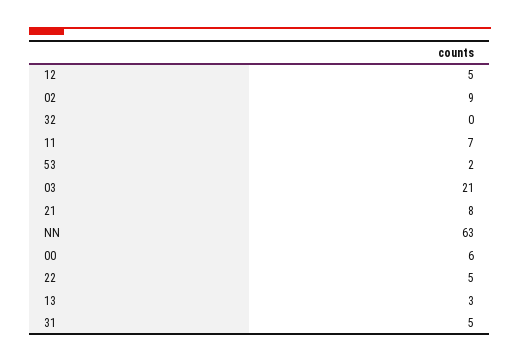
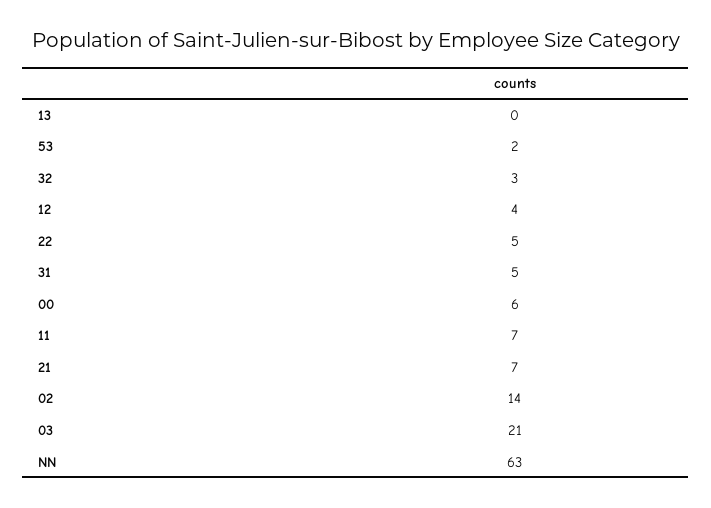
12: 5 -> 4
02: 9 -> 14
32: 0 -> 3
21: 8 -> 7
13: 3 -> 0

